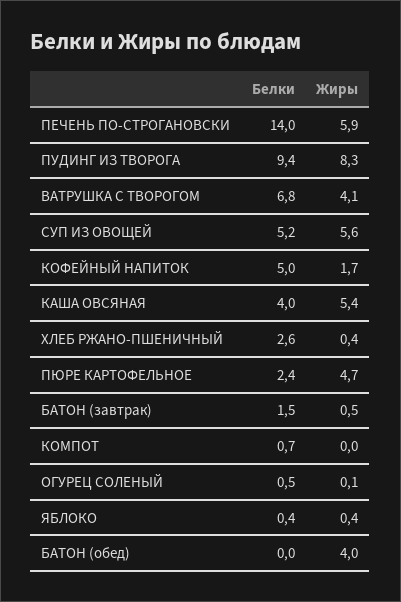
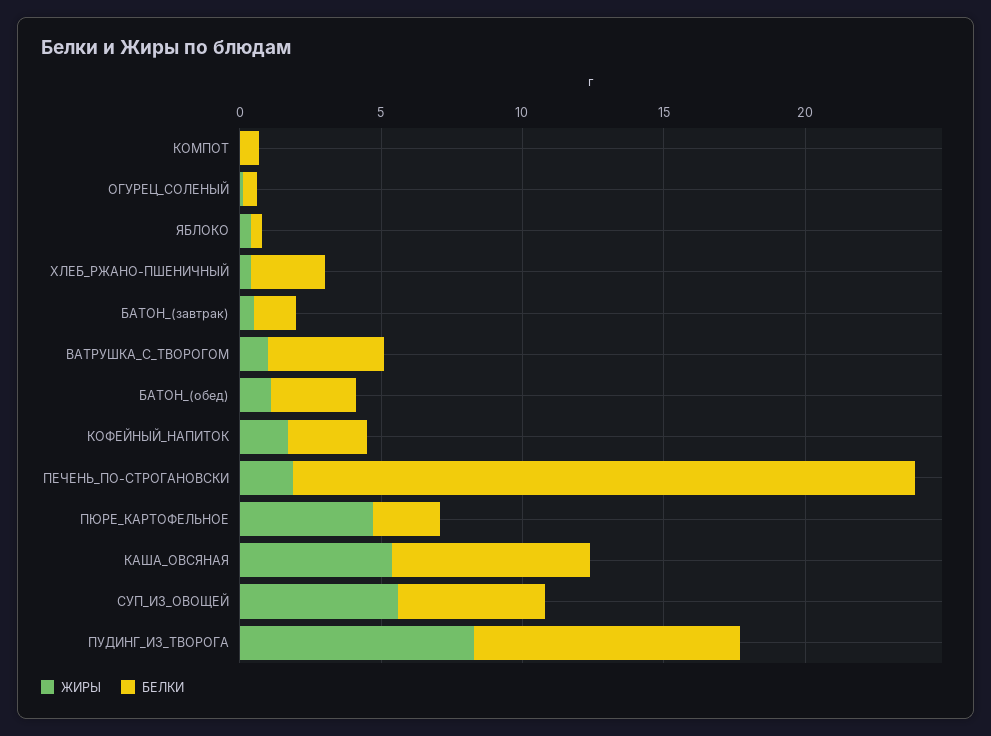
Белки, ПЕЧЕНЬ ПО-СТРОГАНОВСКИ: 14 -> 22
Жиры, ПЕЧЕНЬ ПО-СТРОГАНОВСКИ: 5.9 -> 2
Белки, ВАТРУШКА С ТВОРОГОМ: 6.8 -> 4
Жиры, ВАТРУШКА С ТВОРОГОМ: 4.1 -> 1
Белки, КОФЕЙНЫЙ НАПИТОК: 5 -> 3
Белки, КАША ОВСЯНАЯ: 4 -> 7
Белки, БАТОН (обед): 0 -> 3
Жиры, БАТОН (обед): 4 -> 1

